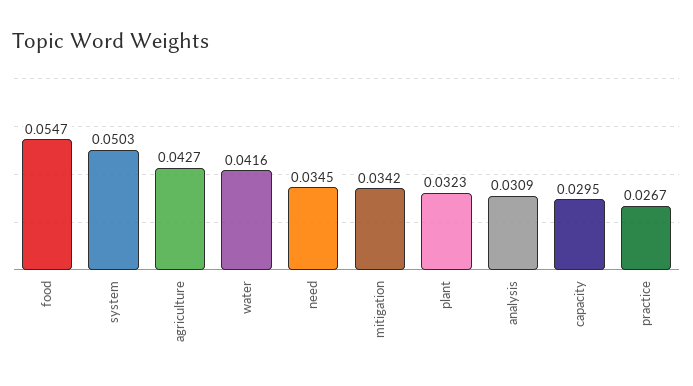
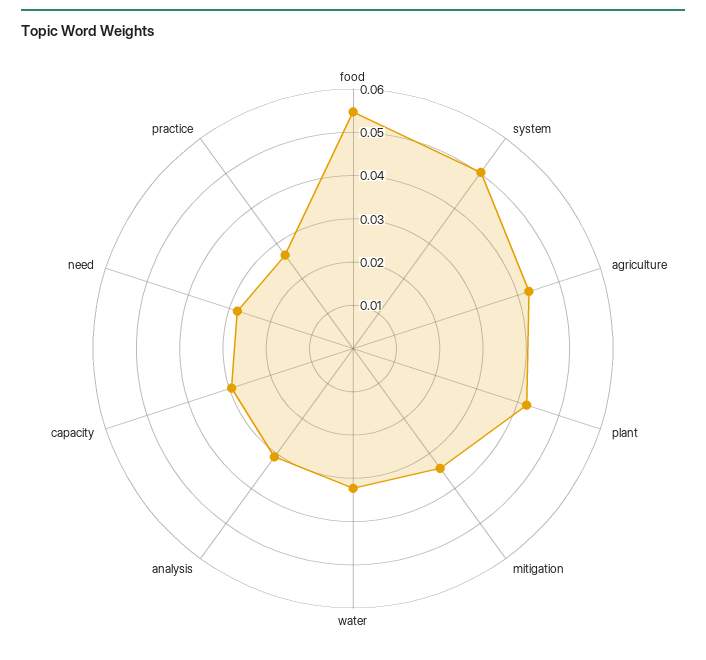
water: 0.0416 -> 0.032
need: 0.0345 -> 0.028
plant: 0.0323 -> 0.042

